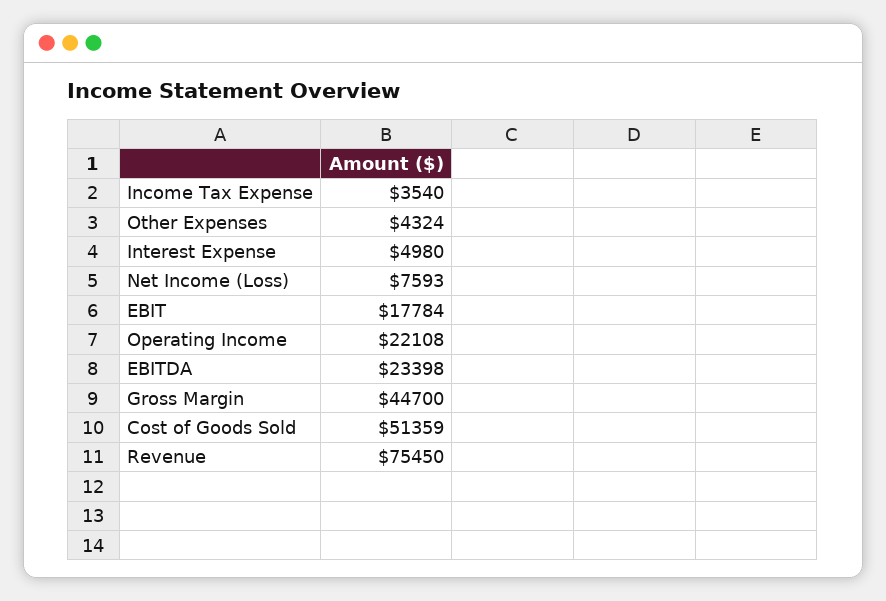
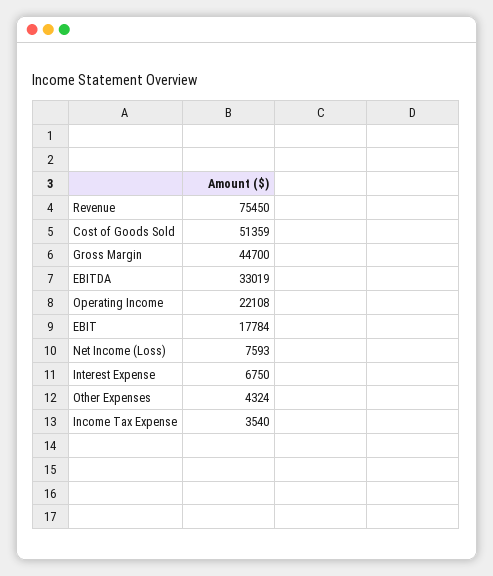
Interest Expense: 4980 -> 6750
EBITDA: 23398 -> 33019

